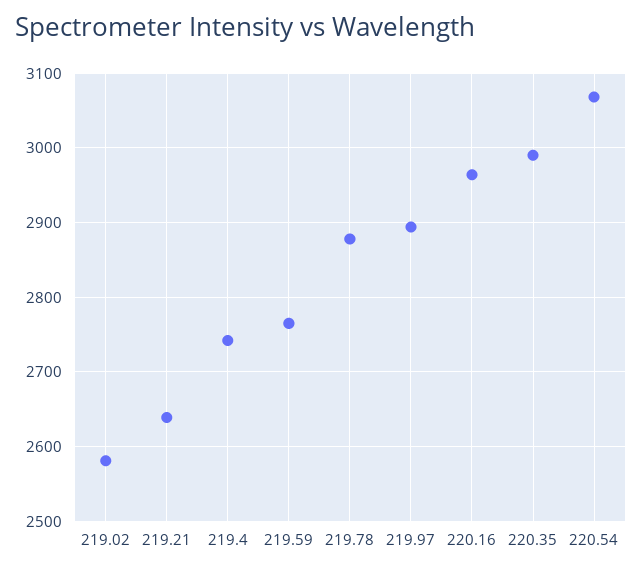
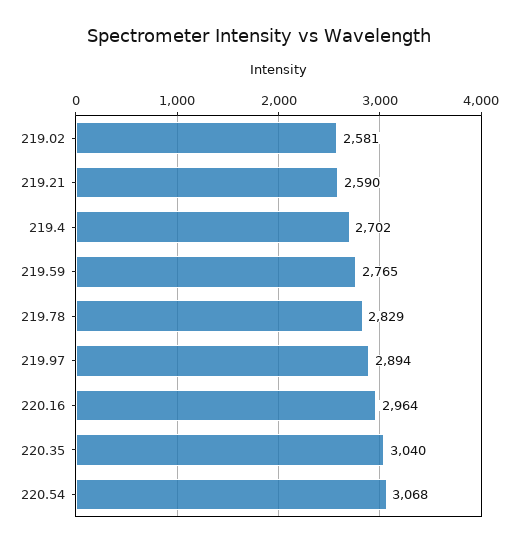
219.21: 2640 -> 2590
219.4: 2740 -> 2702
219.78: 2880 -> 2829
220.35: 2990 -> 3040

